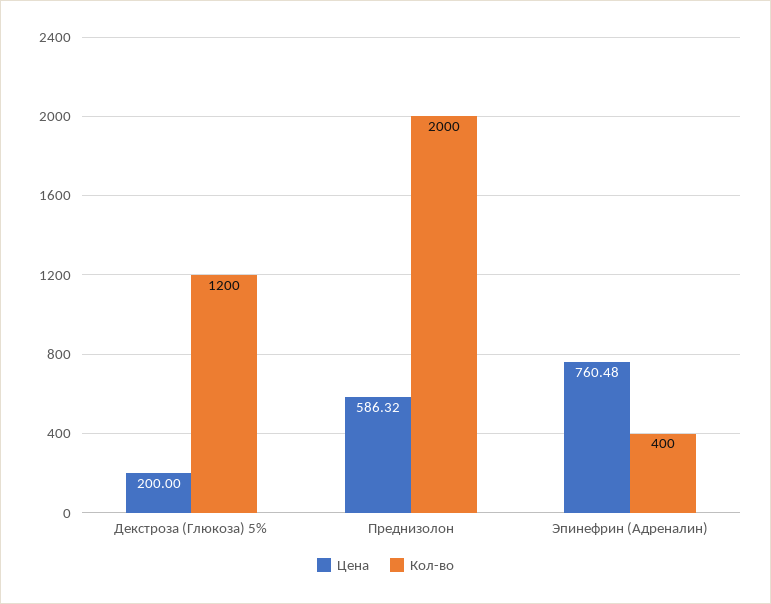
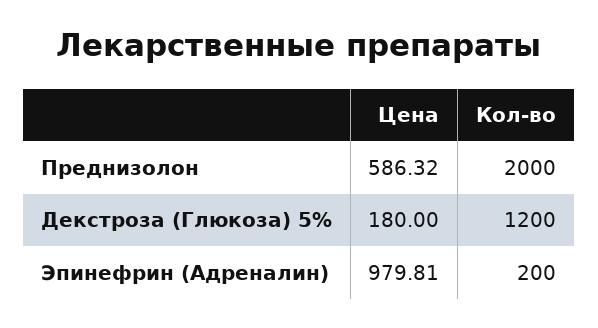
Цена, Декстроза (Глюкоза) 5%: 200 -> 180
Цена, Эпинефрин (Адреналин): 760.48 -> 979.81
Кол-во, Эпинефрин (Адреналин): 400 -> 200

